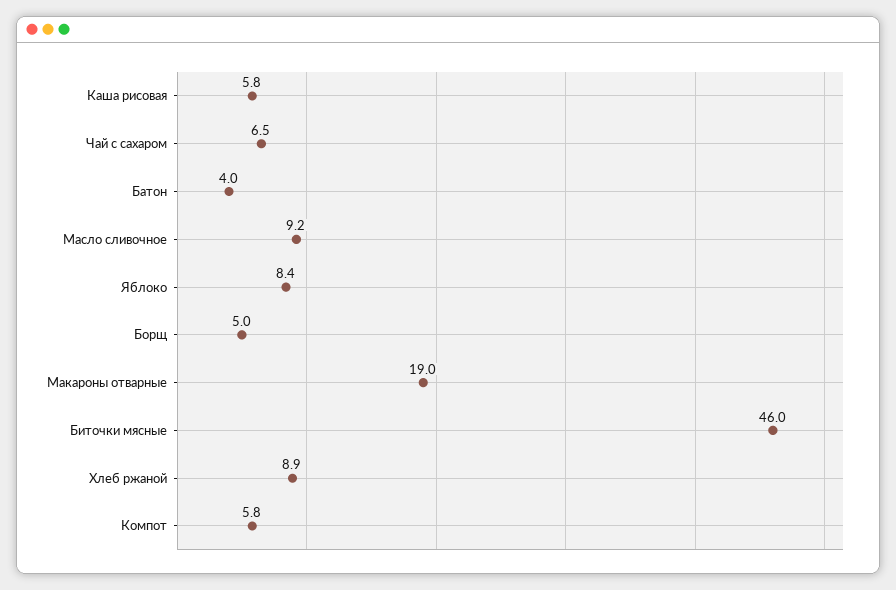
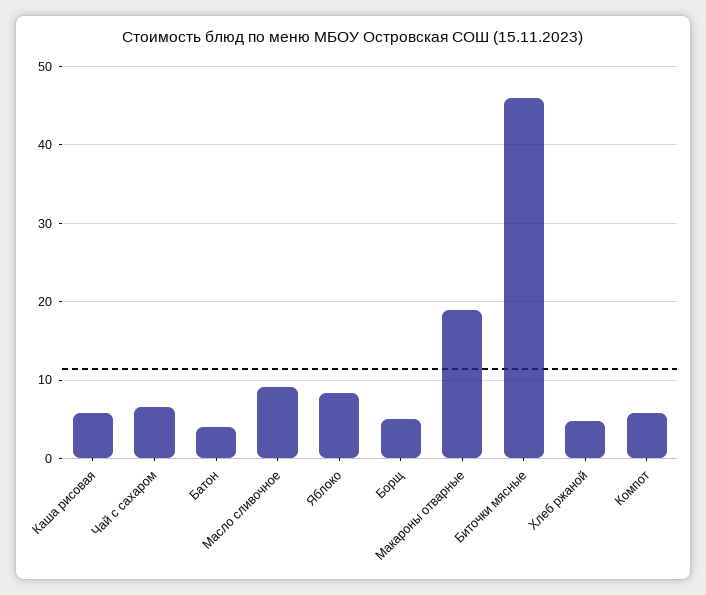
Хлеб ржаной: 8.9 -> 5

